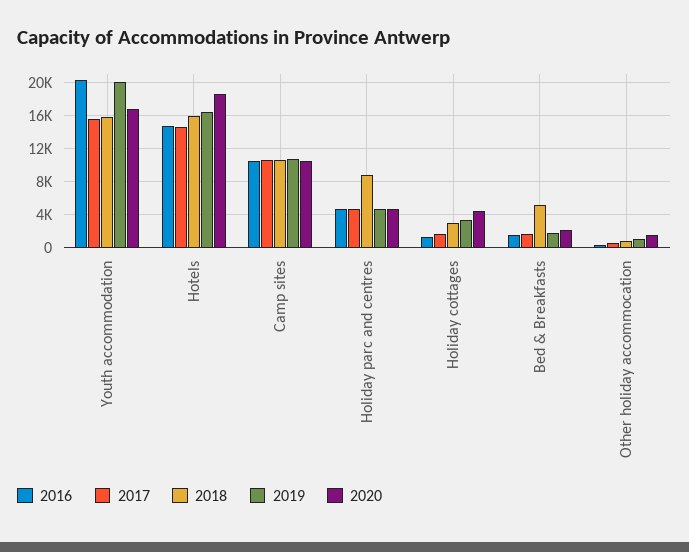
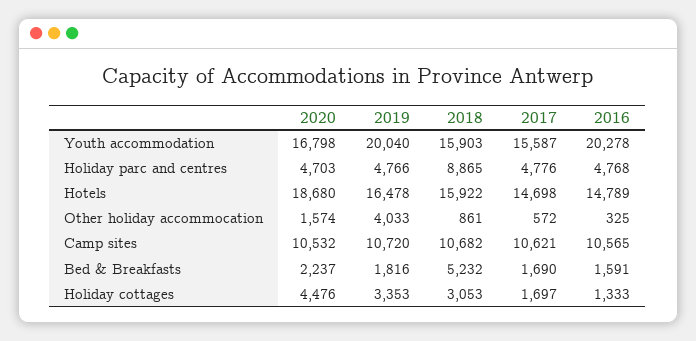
2019, Other holiday accommocation: 1000 -> 4033

